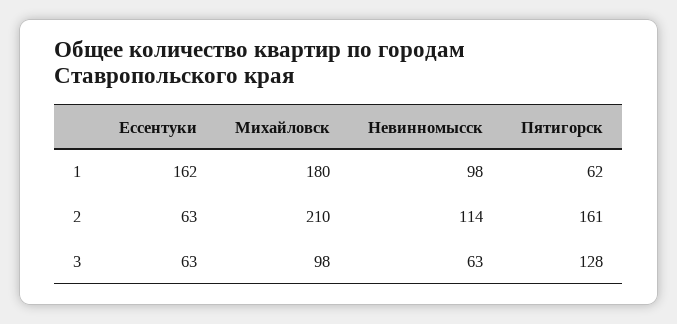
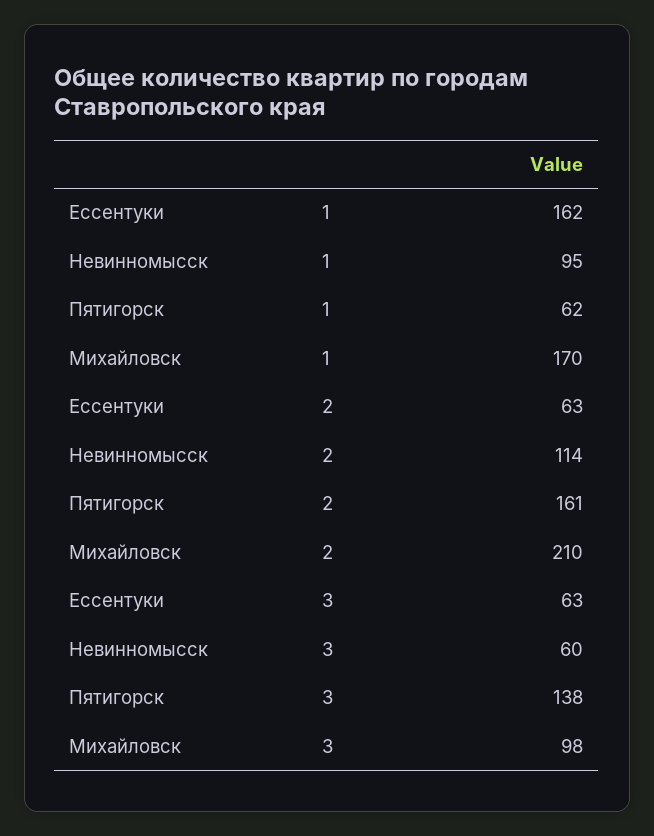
Михайловск, 1: 180 -> 170
Невинномысск, 1: 98 -> 95
Невинномысск, 3: 63 -> 60
Пятигорск, 3: 128 -> 138

